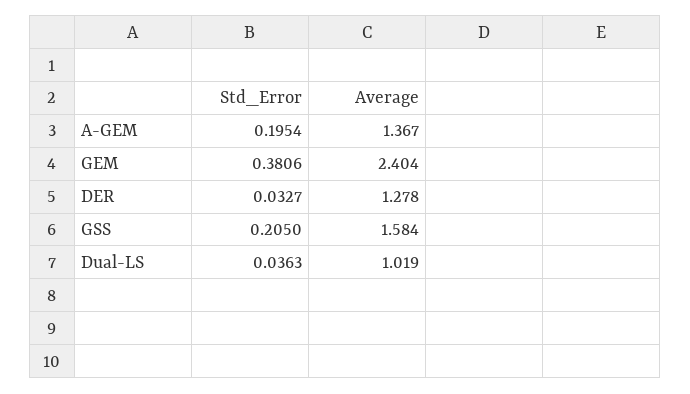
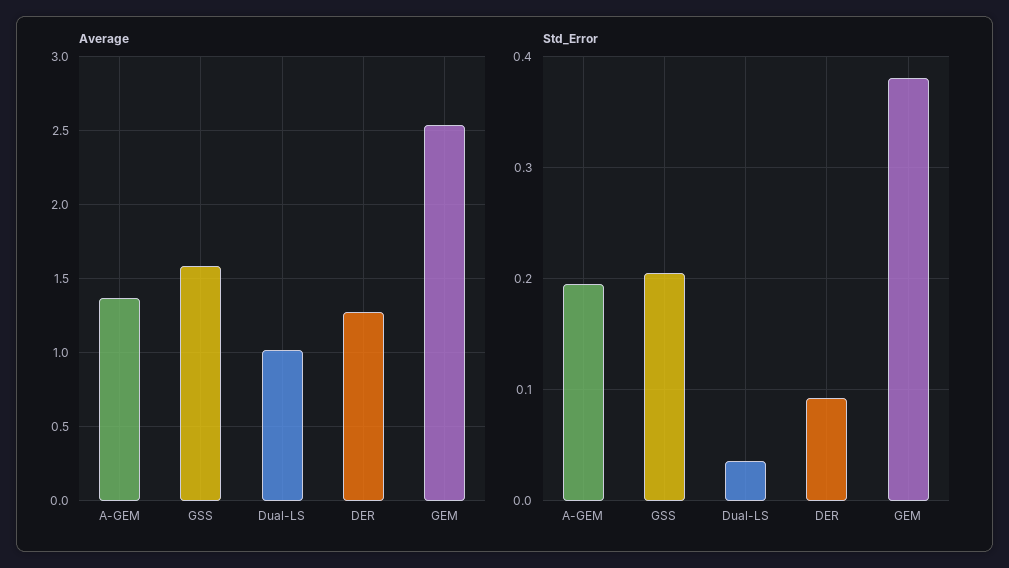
Average, GEM: 2.404 -> 2.55
Std_Error, DER: 0.0327 -> 0.09

